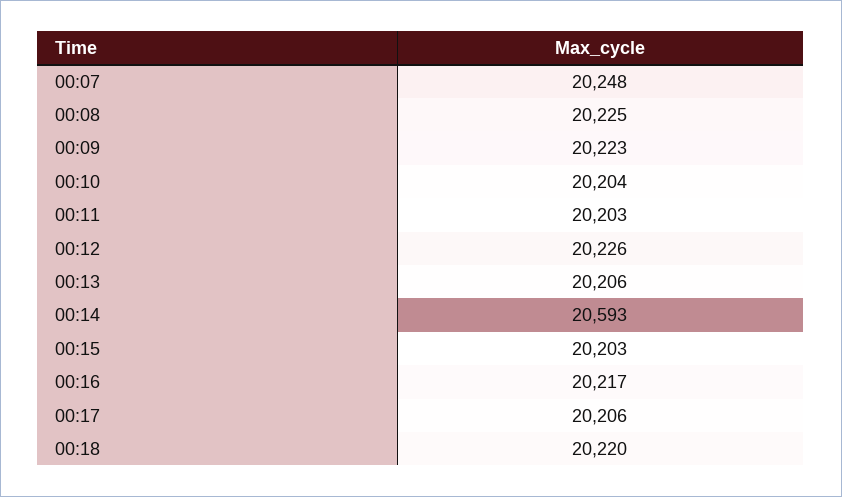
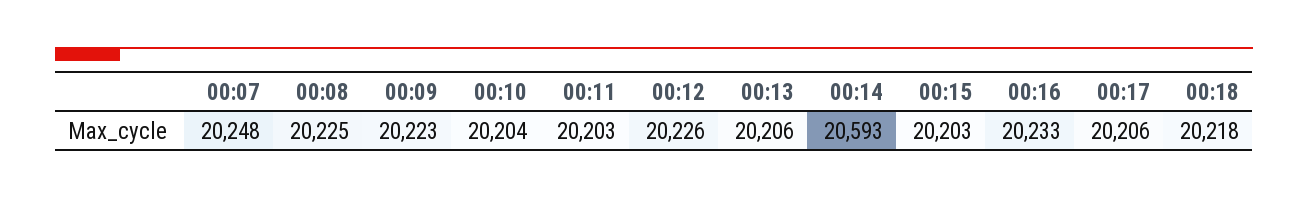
00:16: 20217 -> 20233
00:18: 20220 -> 20218

